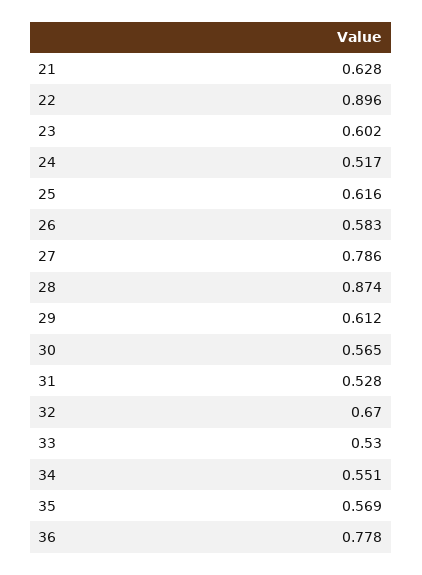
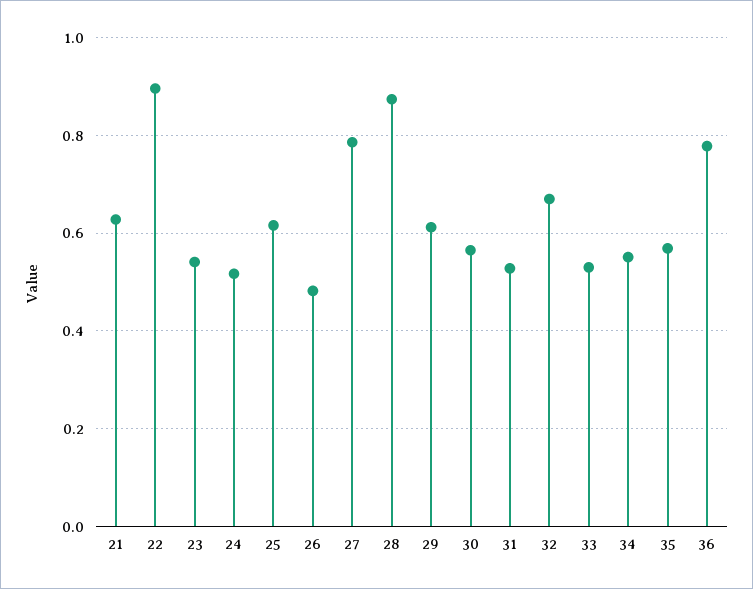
23: 0.602 -> 0.54
26: 0.583 -> 0.48

